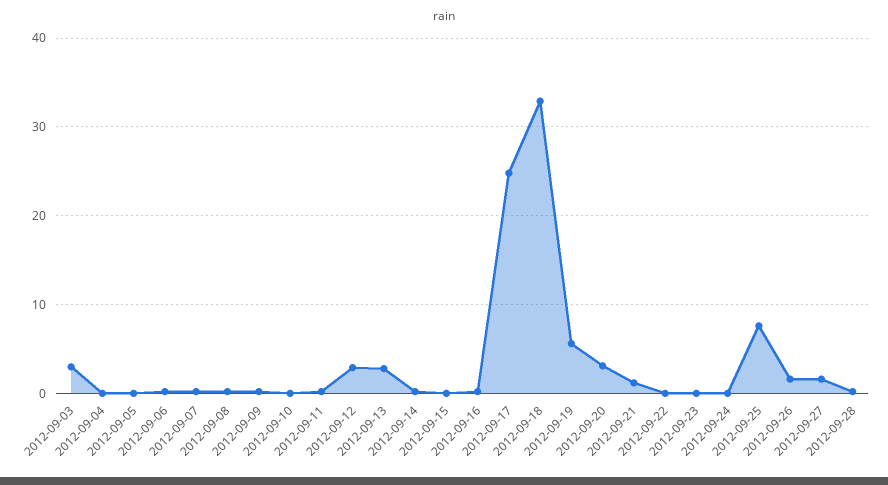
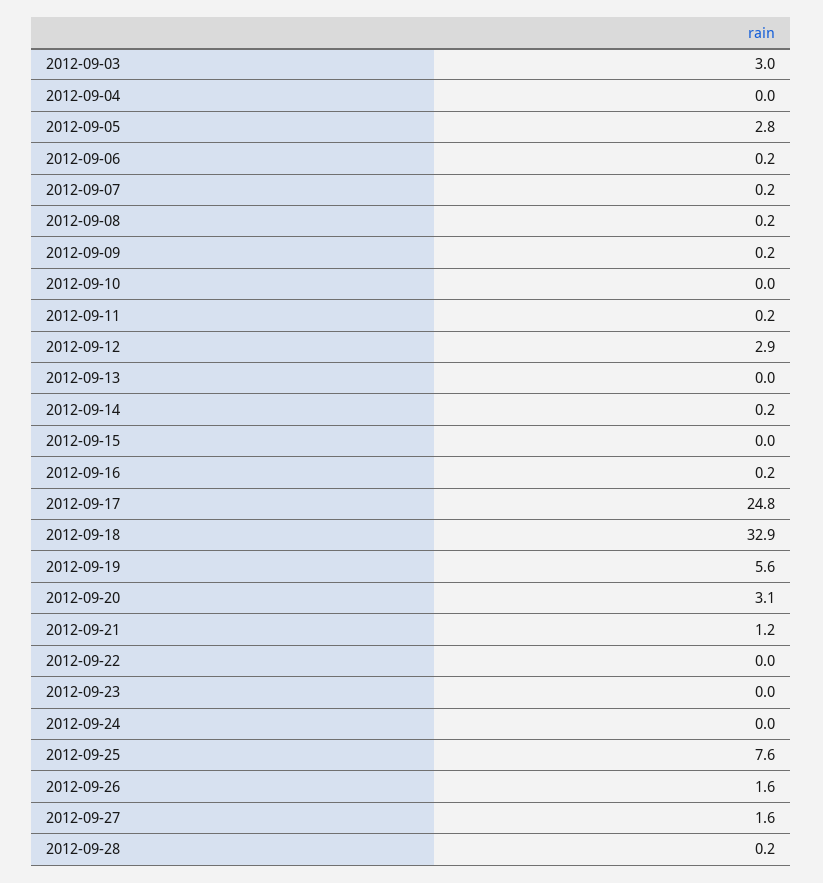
2012-09-05: 0 -> 2.8
2012-09-13: 3 -> 0

